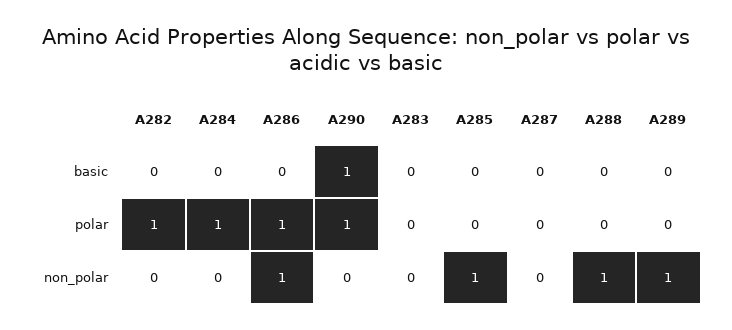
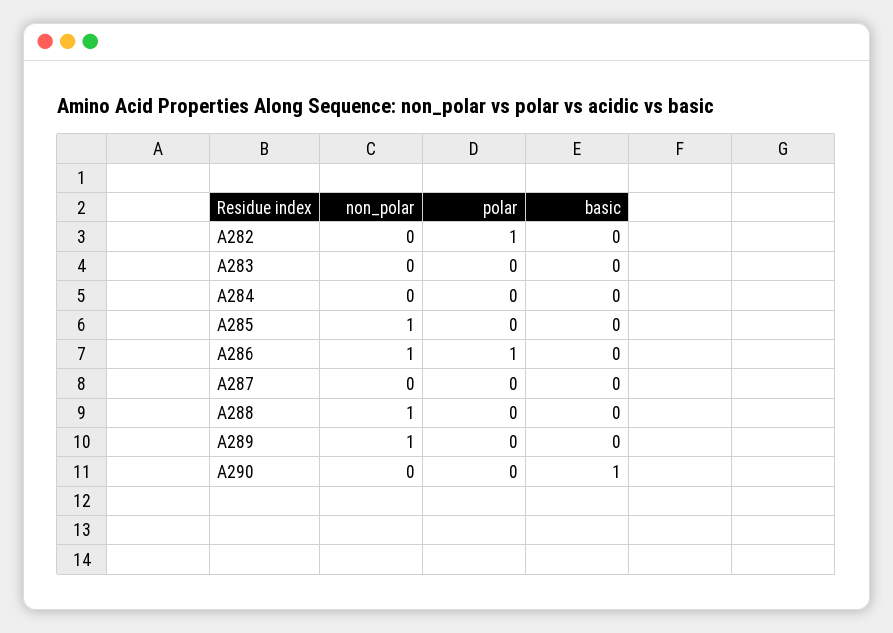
A284, polar: 1 -> 0
A290, polar: 1 -> 0

